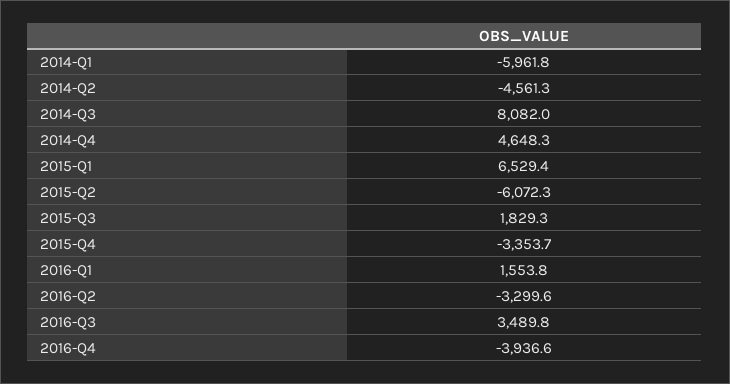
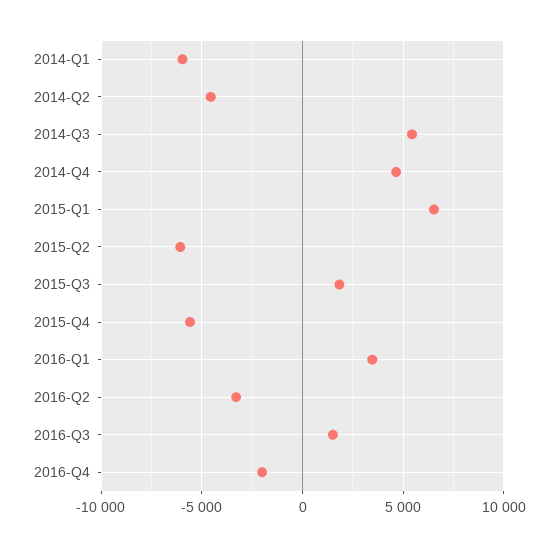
2014-Q3: 8082 -> 5500
2015-Q4: -3353.7 -> -5500
2016-Q1: 1553.8 -> 3500
2016-Q3: 3489.8 -> 1500
2016-Q4: -3936.6 -> -2000

